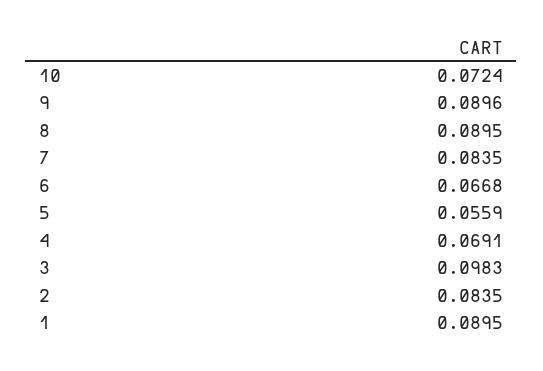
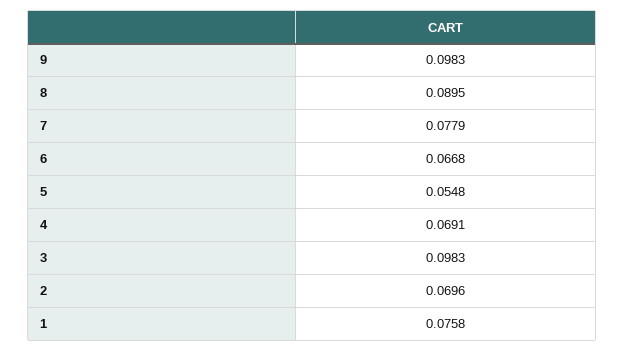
10: 0.0724 -> none
9: 0.0896 -> 0.0983
7: 0.0835 -> 0.0779
5: 0.0559 -> 0.0548
2: 0.0835 -> 0.0696
1: 0.0895 -> 0.0758

